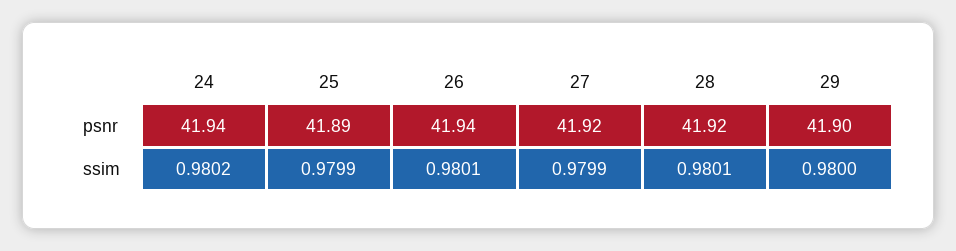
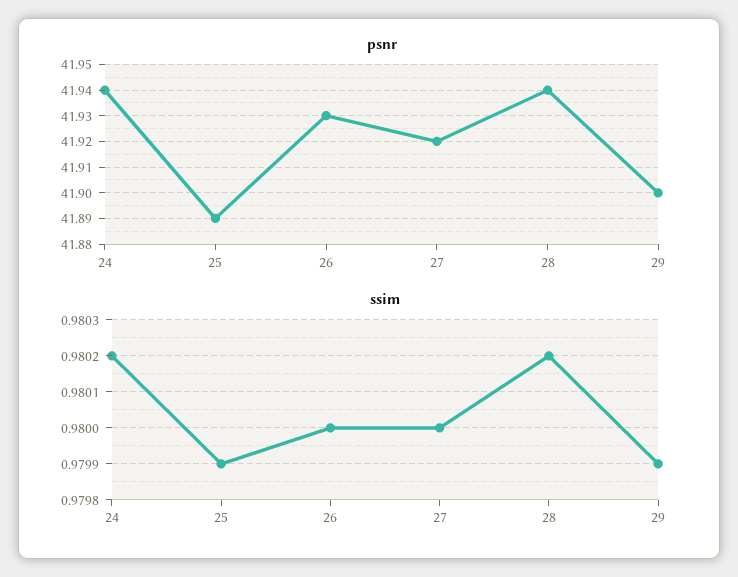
psnr, 26: 41.94 -> 41.93
psnr, 28: 41.92 -> 41.94
ssim, 26: 0.9801 -> 0.98
ssim, 27: 0.9799 -> 0.98
ssim, 28: 0.9801 -> 0.9802
ssim, 29: 0.98 -> 0.9799

